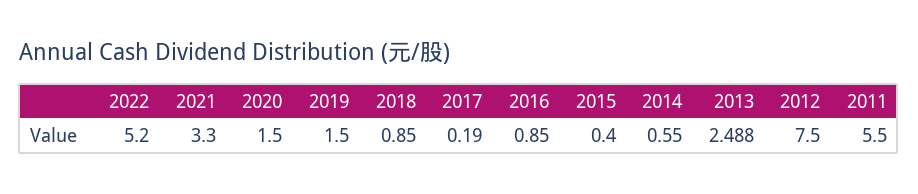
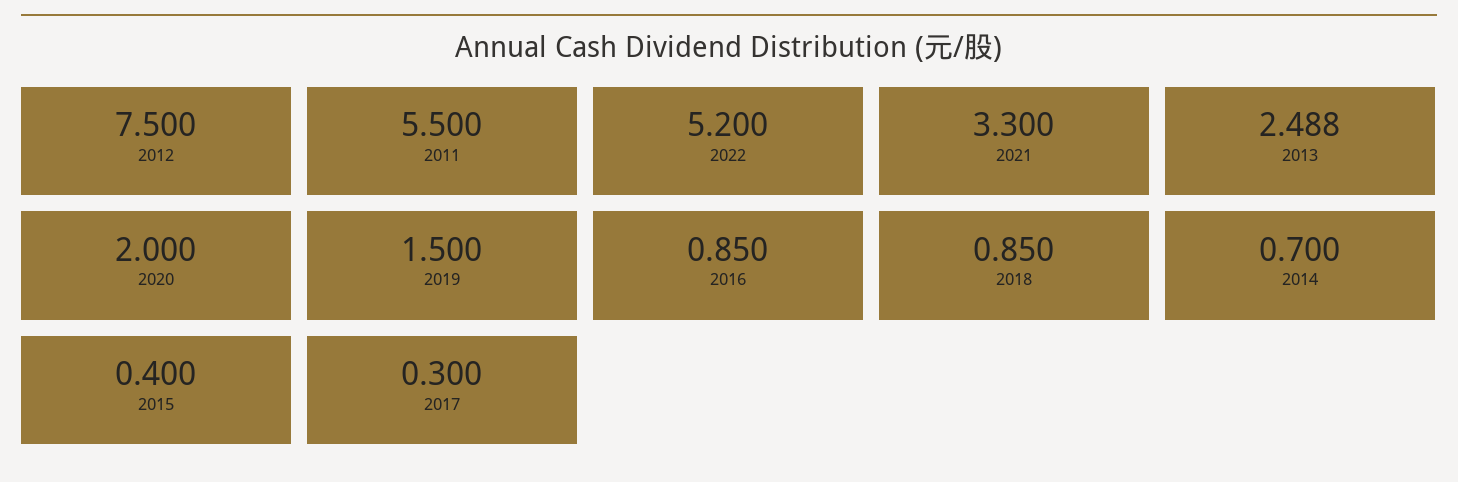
2020: 1.5 -> 2
2017: 0.19 -> 0.3
2014: 0.55 -> 0.7

